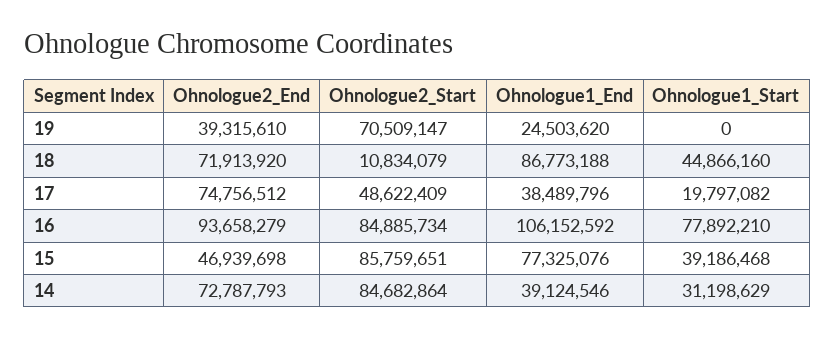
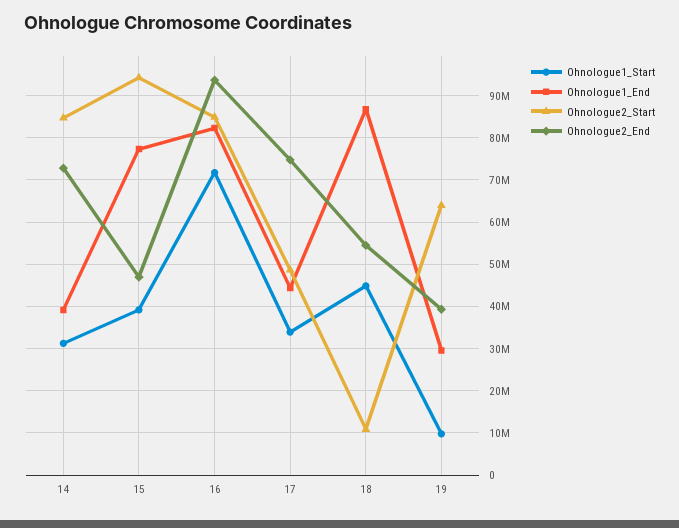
Ohnologue2_Start, 19: 70509147 -> 64000000
Ohnologue1_End, 19: 24503620 -> 30000000
Ohnologue1_Start, 19: 0 -> 10000000
Ohnologue2_End, 18: 71913920 -> 54000000
Ohnologue1_End, 17: 38489796 -> 44000000
Ohnologue1_Start, 17: 19797082 -> 34000000
Ohnologue1_End, 16: 106152592 -> 82000000
Ohnologue1_Start, 16: 77892210 -> 72000000
Ohnologue2_Start, 15: 85759651 -> 94000000

